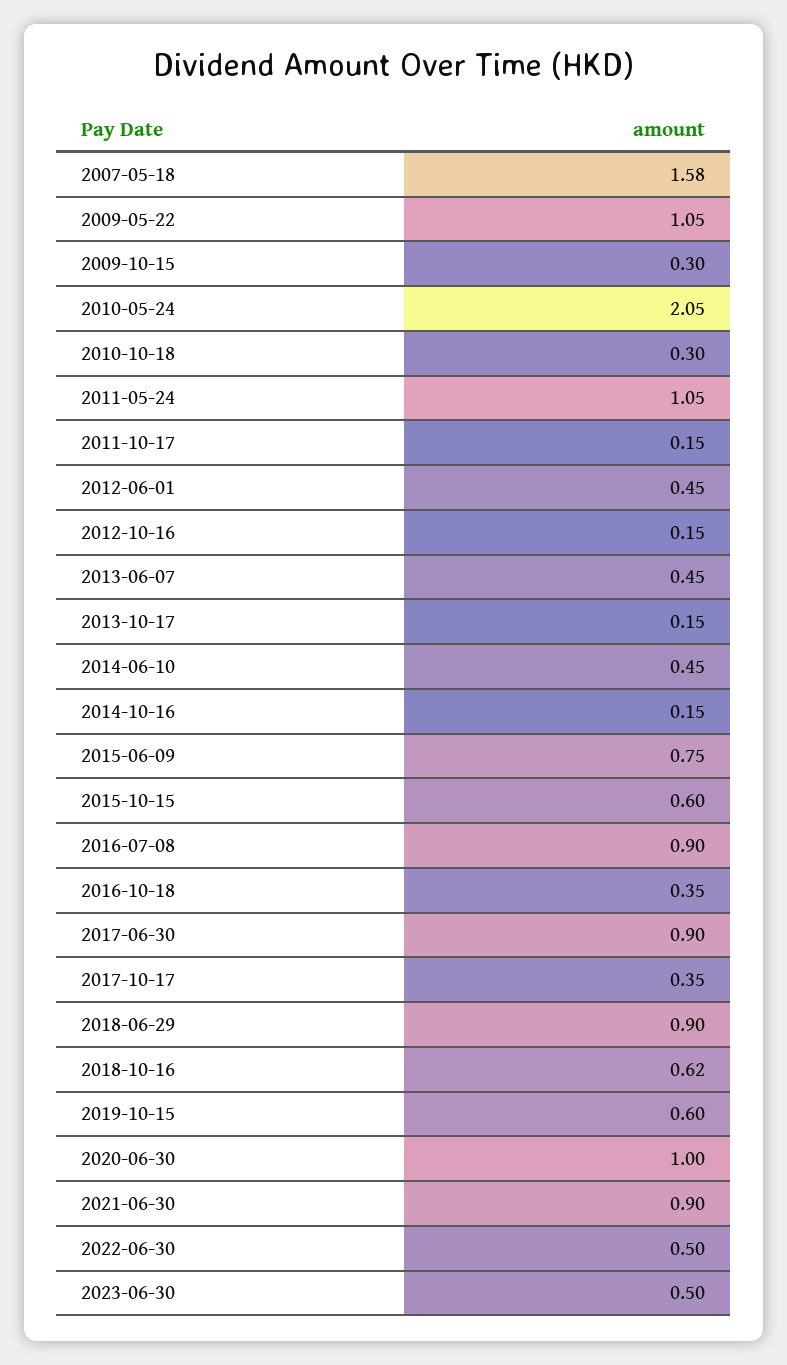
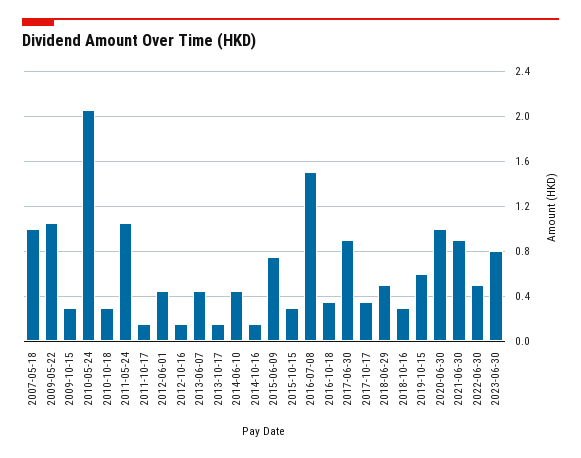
2007-05-18: 1.58 -> 1
2015-10-15: 0.6 -> 0.3
2016-07-08: 0.9 -> 1.5
2018-06-29: 0.9 -> 0.5
2018-10-16: 0.62 -> 0.3
2023-06-30: 0.5 -> 0.8

